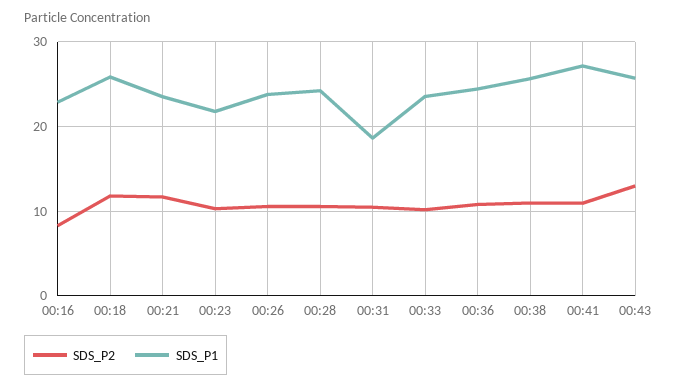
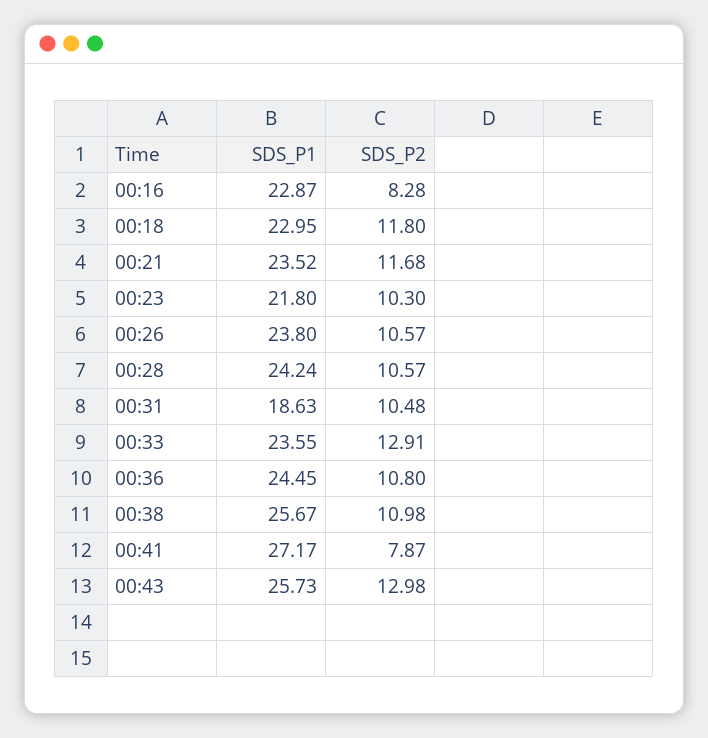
SDS_P1, 00:18: 26 -> 22.95
SDS_P2, 00:33: 10 -> 12.91
SDS_P2, 00:41: 11 -> 7.87

